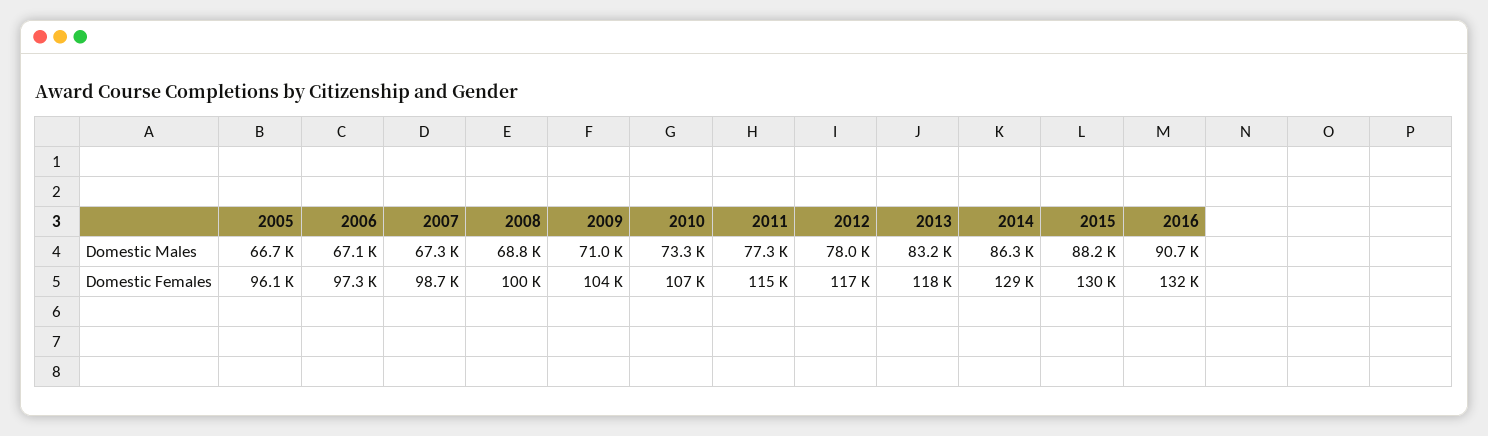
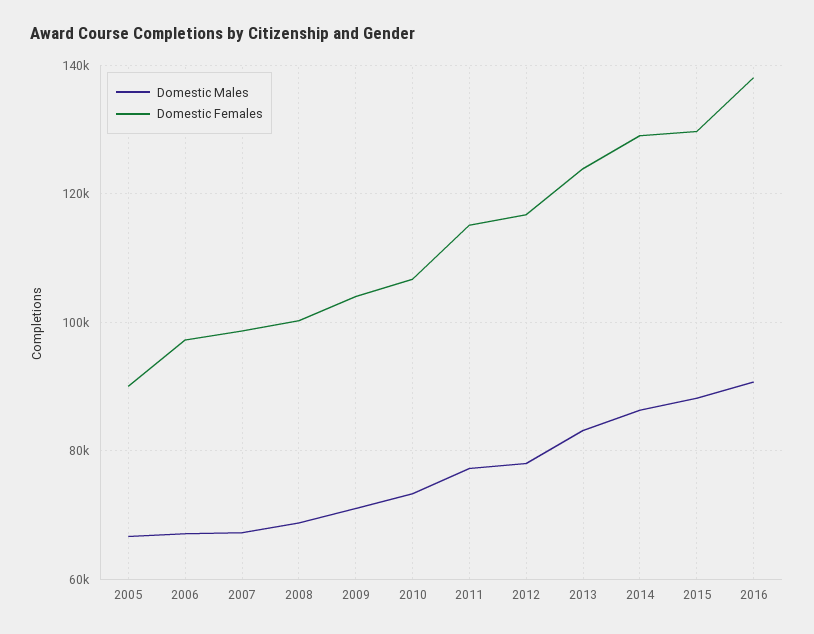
Domestic Females, 2005: 96100 -> 90000
Domestic Females, 2013: 118000 -> 124000
Domestic Females, 2016: 132000 -> 138000

